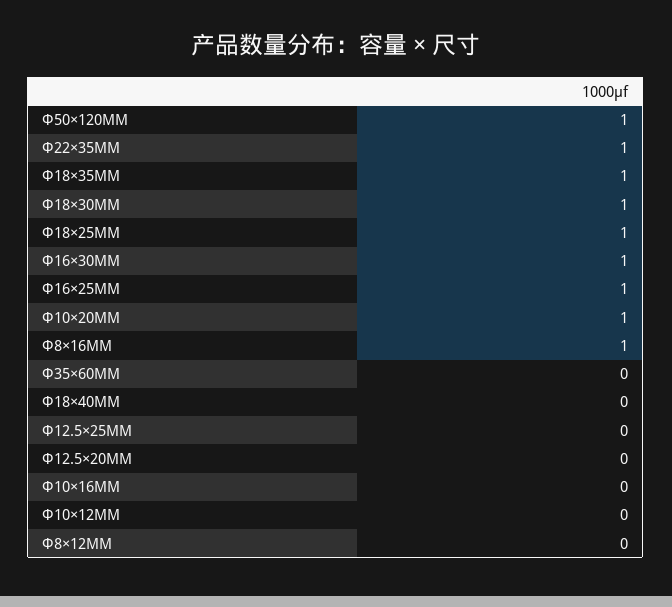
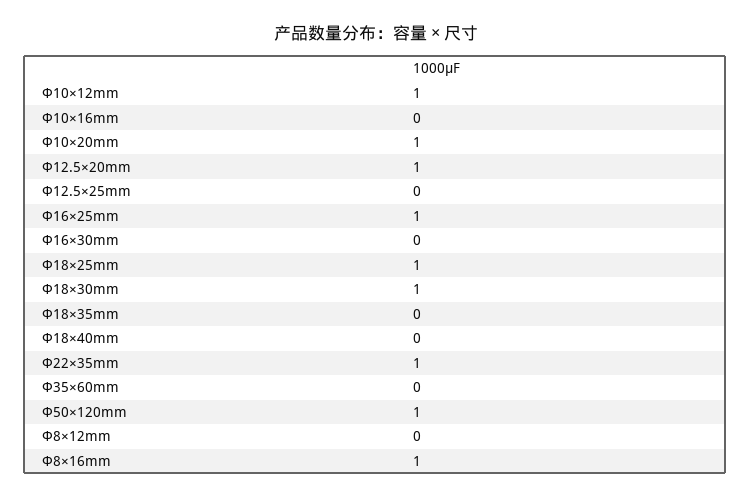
Φ18×35MM: 1 -> 0
Φ16×30MM: 1 -> 0
Φ12.5×20MM: 0 -> 1
Φ10×12MM: 0 -> 1

